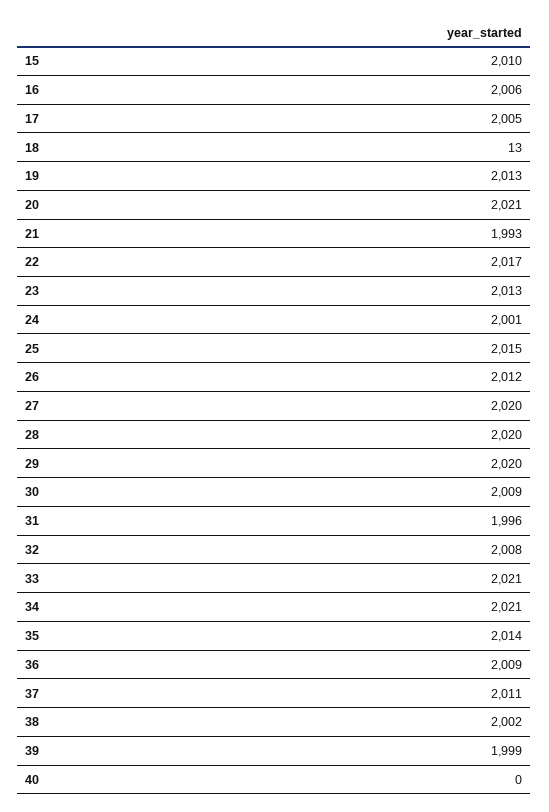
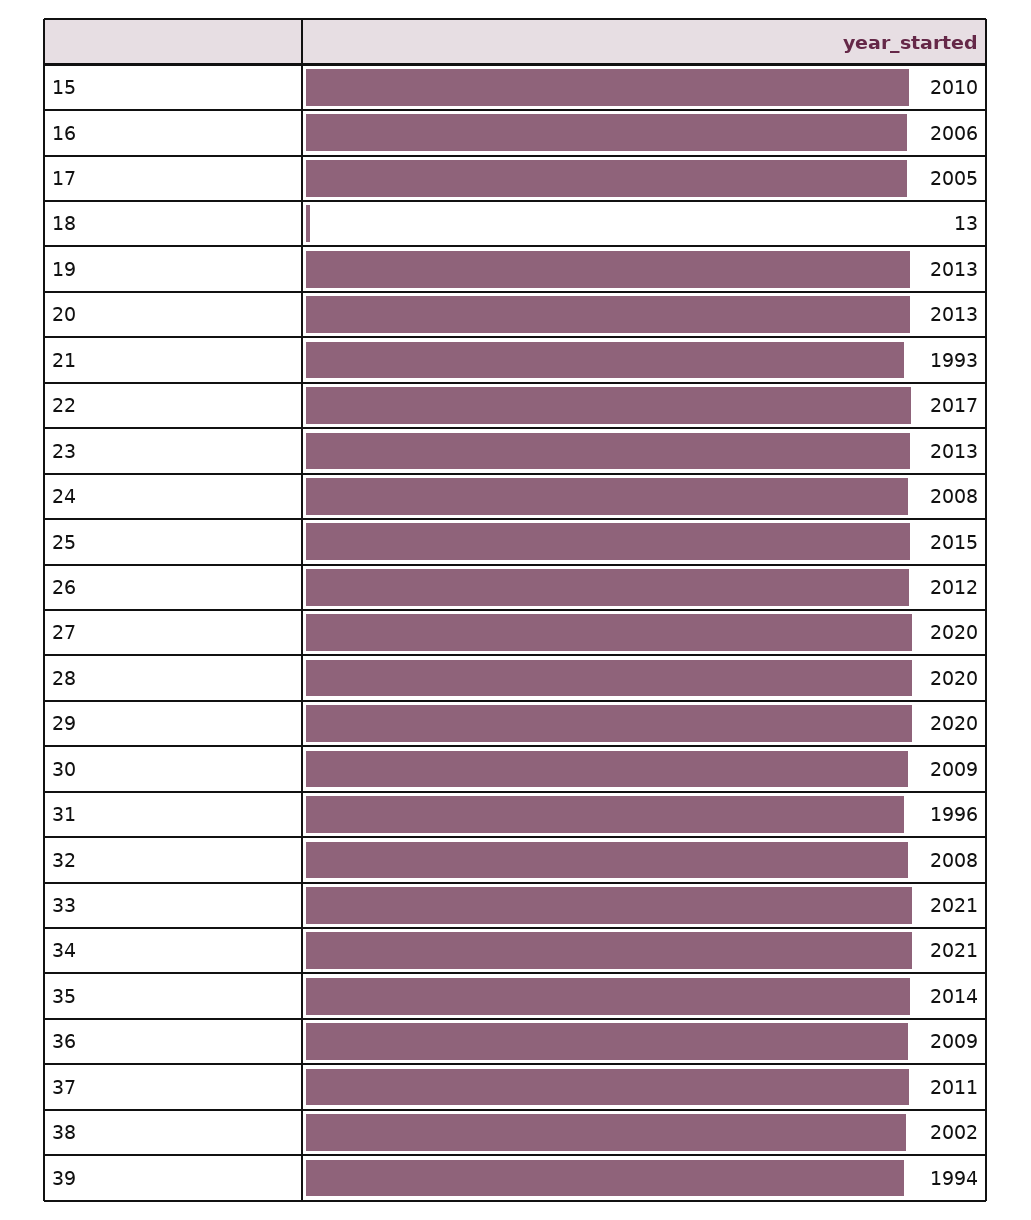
20: 2021 -> 2013
24: 2001 -> 2008
39: 1999 -> 1994
40: 0 -> none

